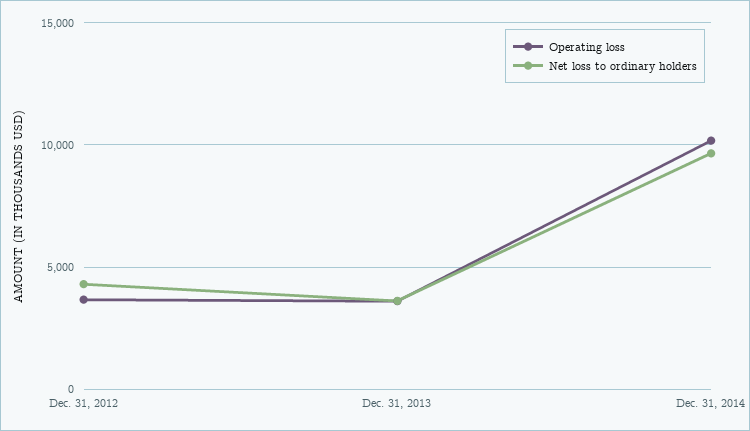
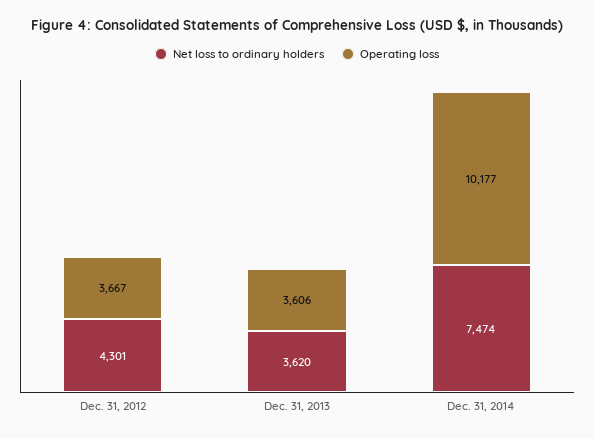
Net loss to ordinary holders, Dec. 31, 2014: 9500 -> 7474

